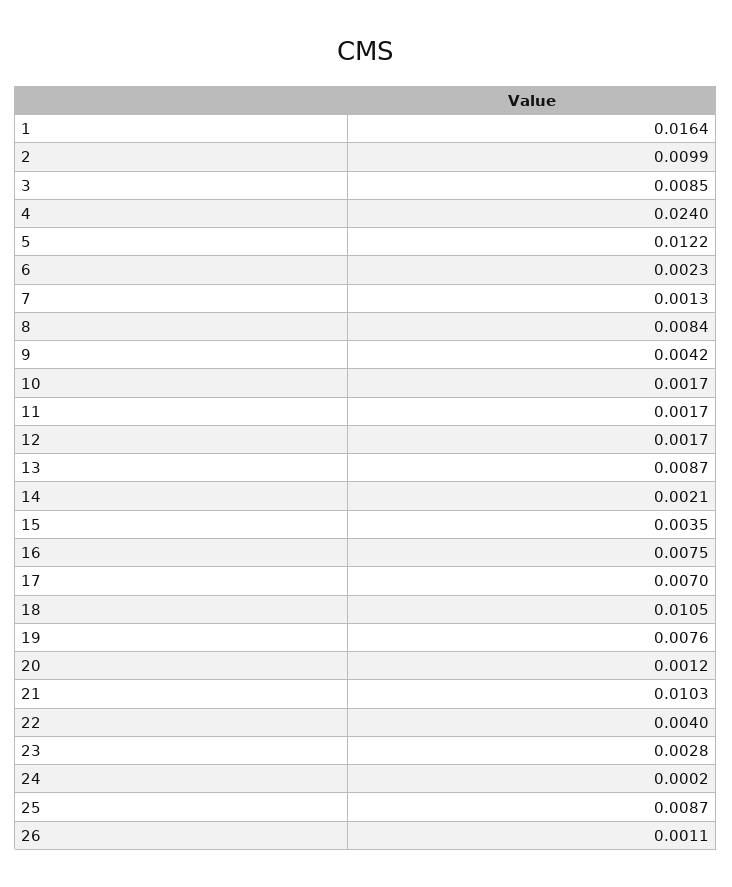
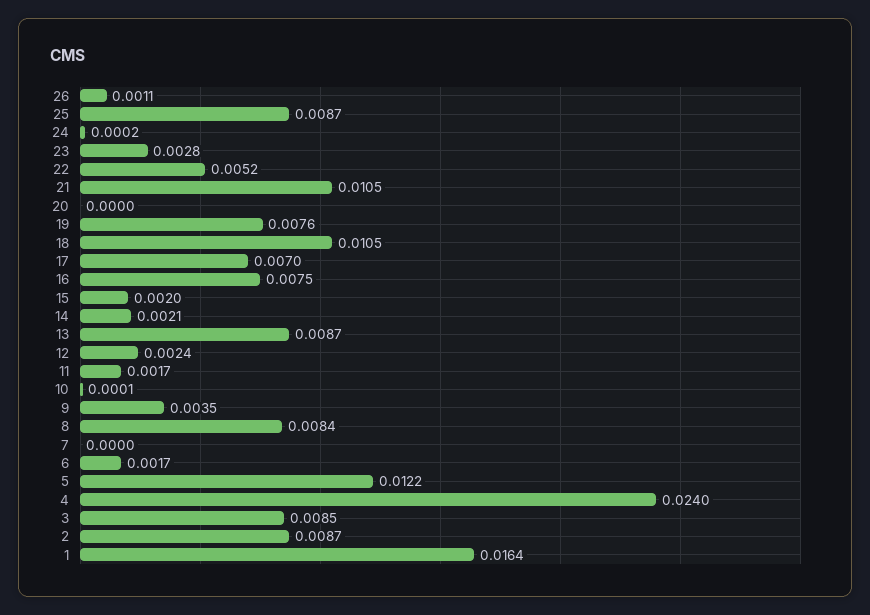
2: 0.0099 -> 0.0087
6: 0.0023 -> 0.0017
7: 0.0013 -> 0
9: 0.0042 -> 0.0035
10: 0.0017 -> 0.0001
12: 0.0017 -> 0.0024
15: 0.0035 -> 0.002
20: 0.0012 -> 0
21: 0.0103 -> 0.0105
22: 0.004 -> 0.0052

